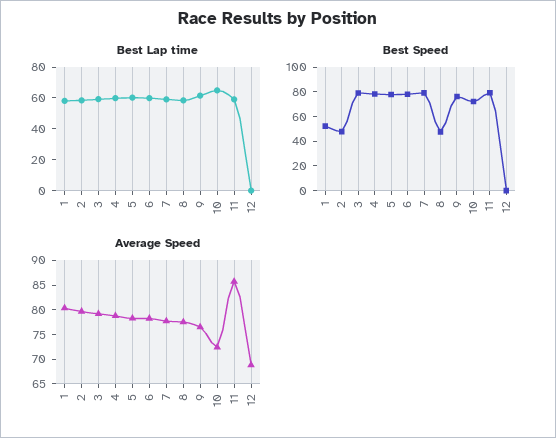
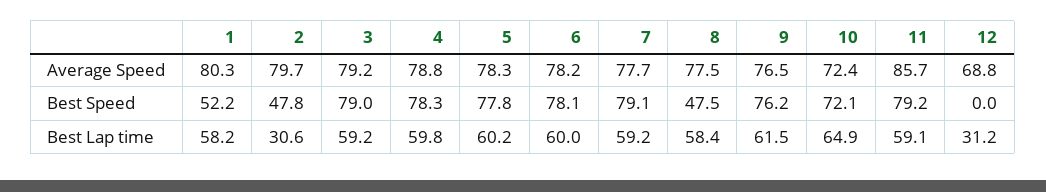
Best Lap time, 2: 60 -> 30.6
Best Lap time, 12: 0 -> 31.2

